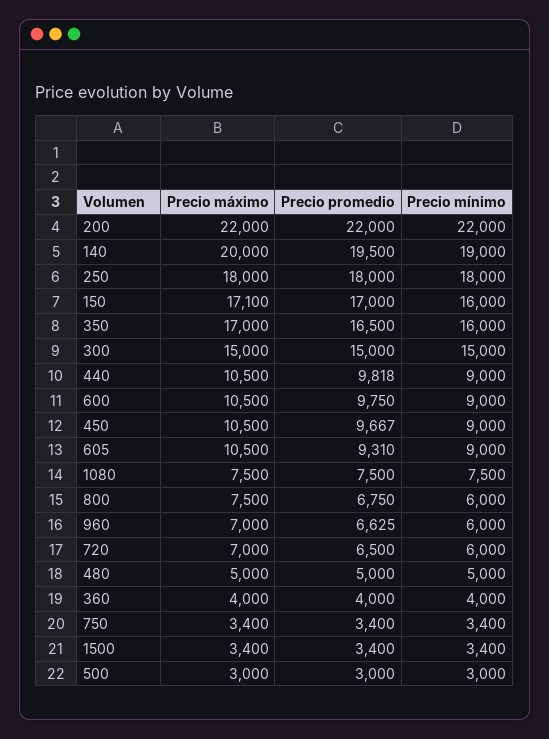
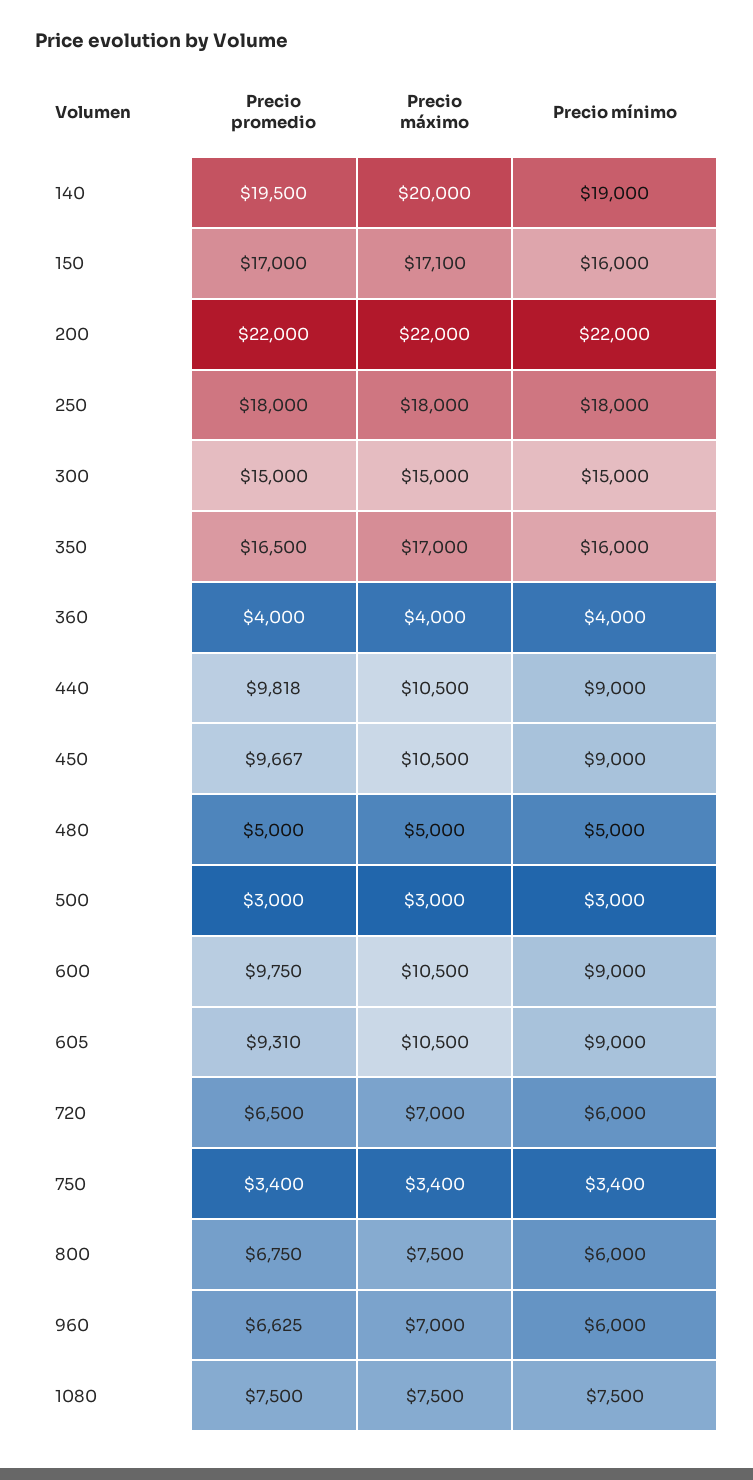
Precio máximo, 1500: 3400 -> none
Precio promedio, 1500: 3400 -> none
Precio mínimo, 1500: 3400 -> none

